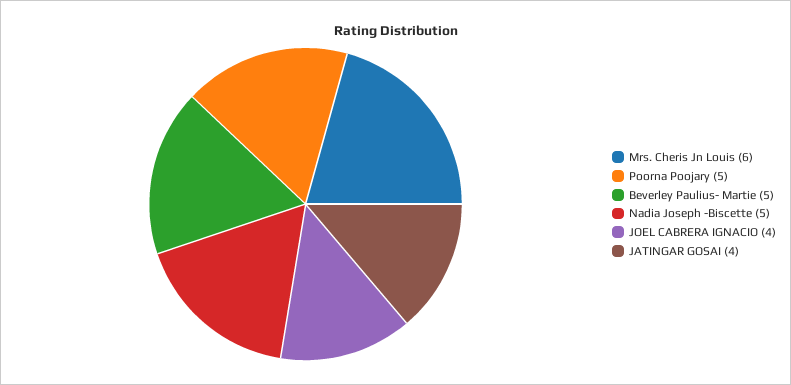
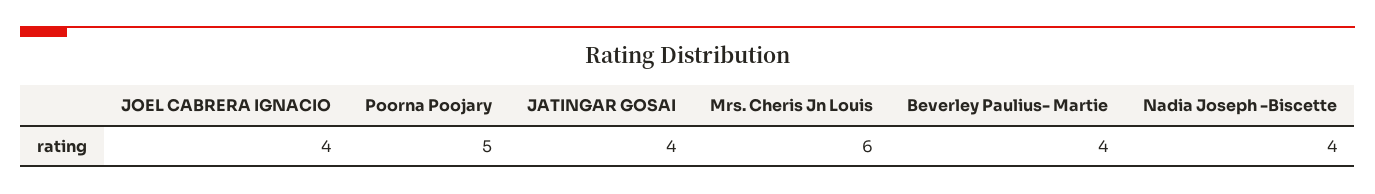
Beverley Paulius- Martie: 5 -> 4
Nadia Joseph -Biscette: 5 -> 4

